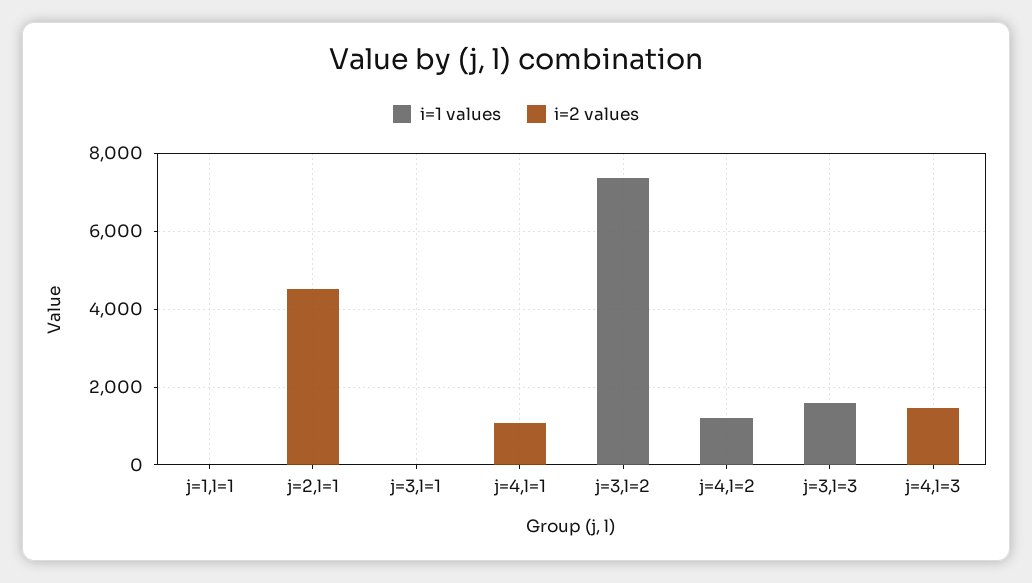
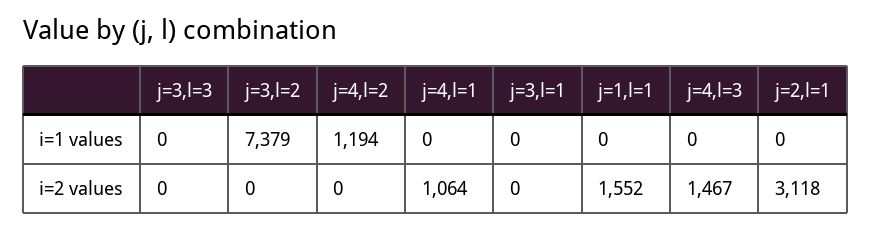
i=2 values, j=1,l=1: 0 -> 1552
i=2 values, j=2,l=1: 4500 -> 3118
i=1 values, j=3,l=3: 1500 -> 0

